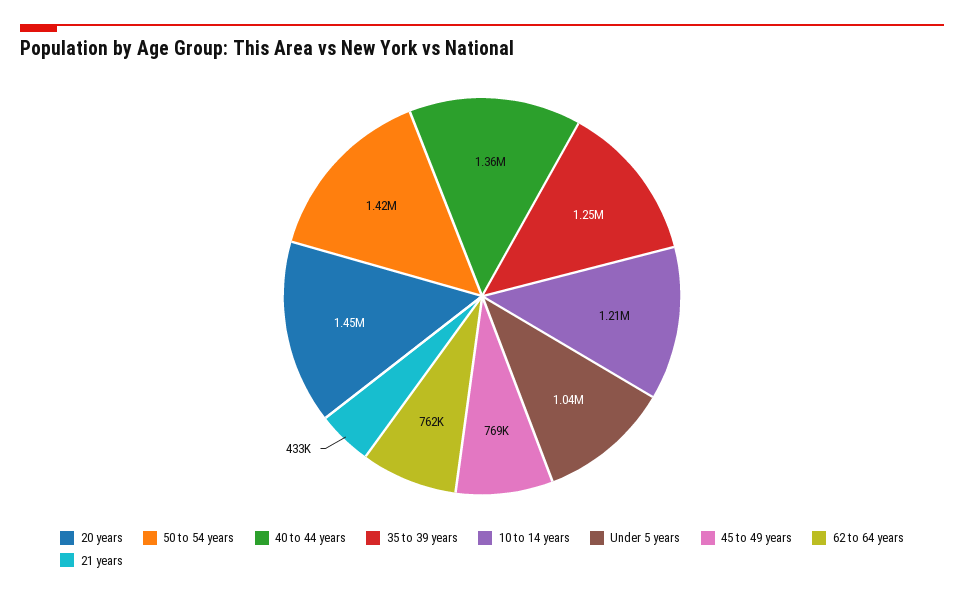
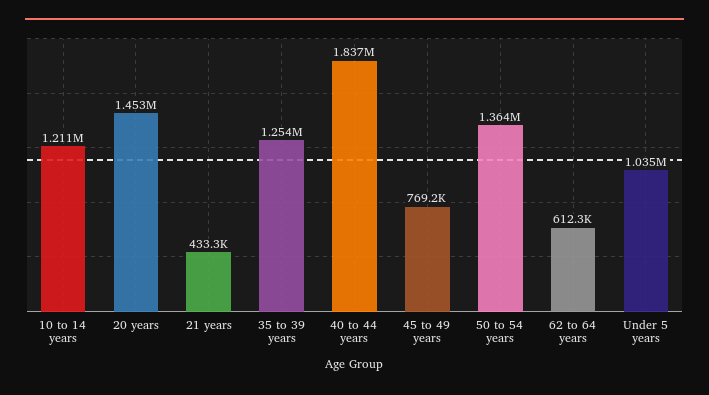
50 to 54 years: 1420000 -> 1364000
40 to 44 years: 1360000 -> 1837000
62 to 64 years: 762000 -> 612300

